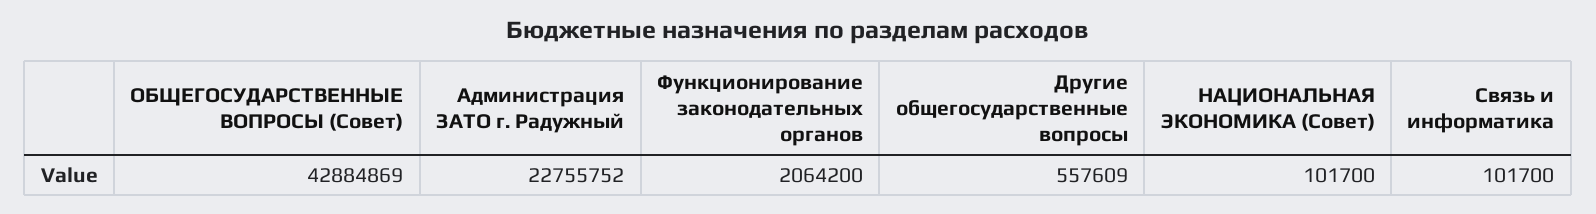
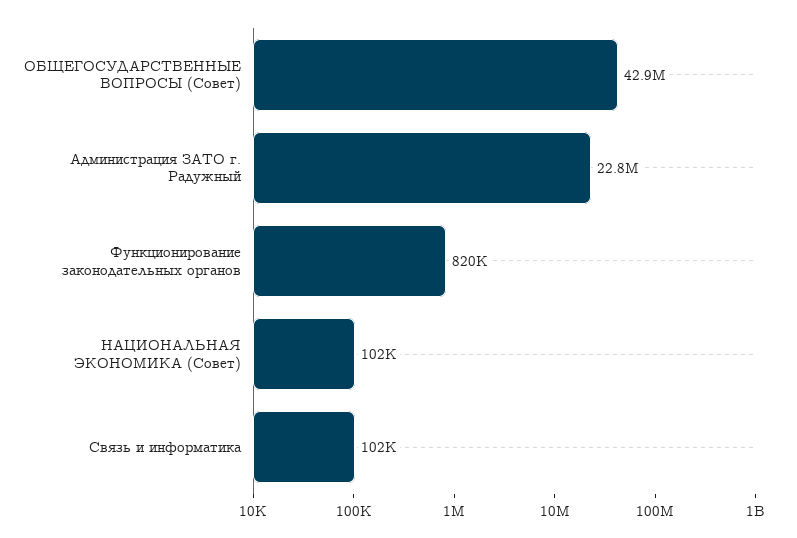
Функционирование законодательных органов: 2064200 -> 820000
Другие общегосударственные вопросы: 557609 -> none

